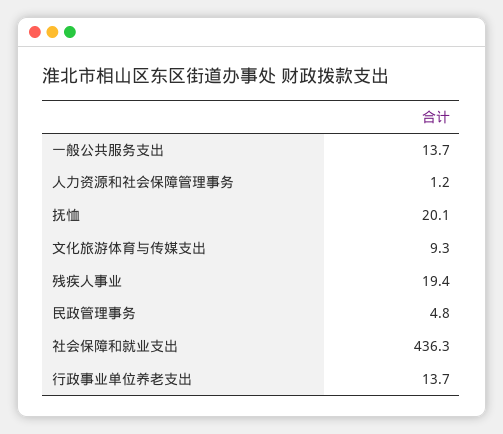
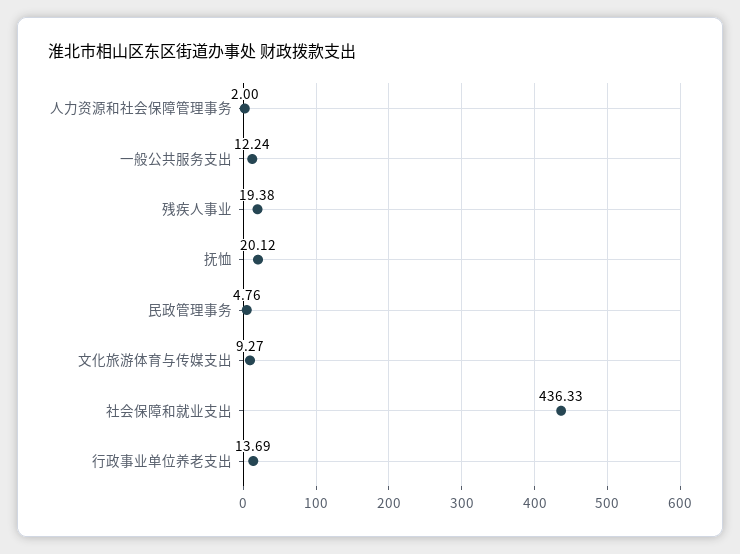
一般公共服务支出: 13.7 -> 12.24
人力资源和社会保障管理事务: 1.2 -> 2

